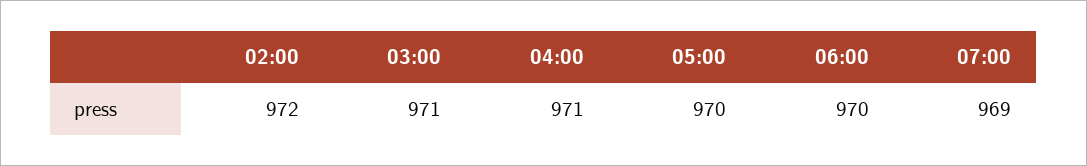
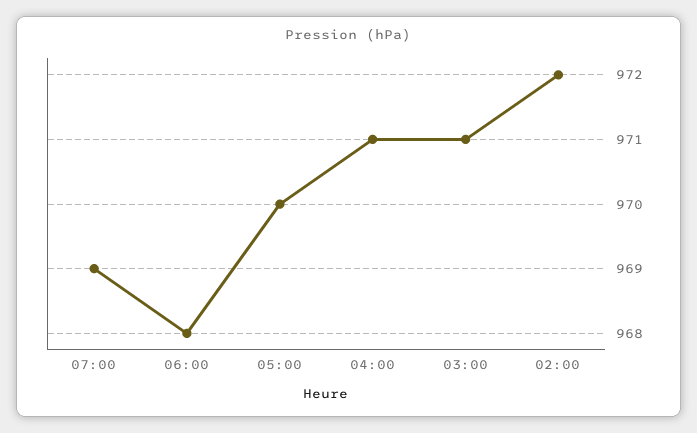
06:00: 970 -> 968

